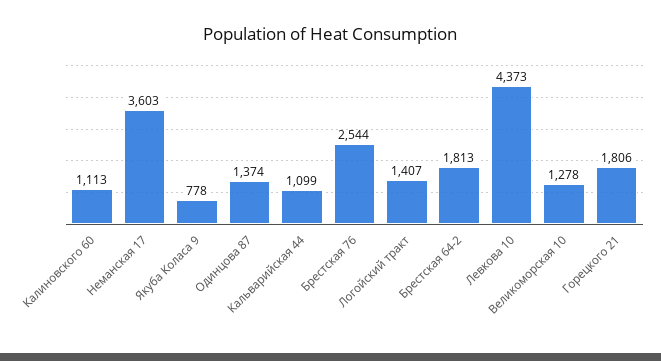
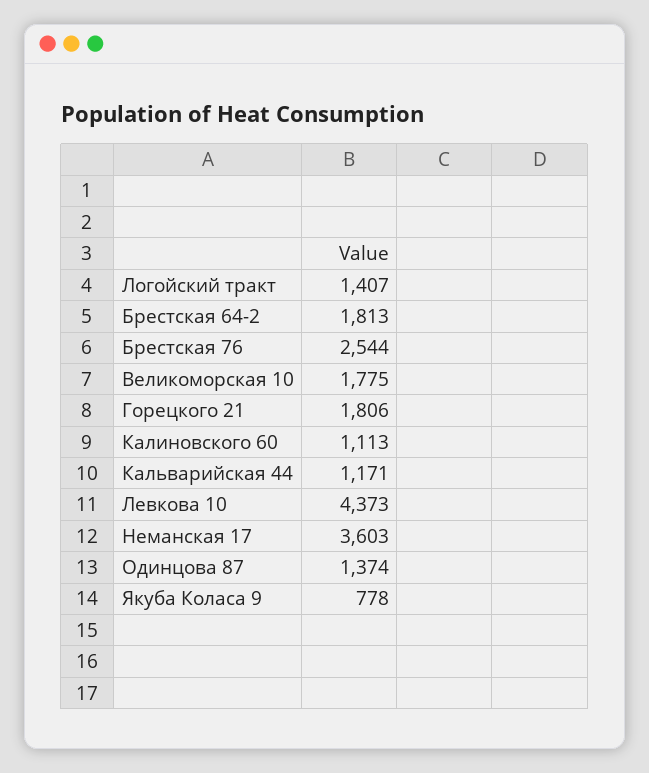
Кальварийская 44: 1099 -> 1171
Великоморская 10: 1278 -> 1775

